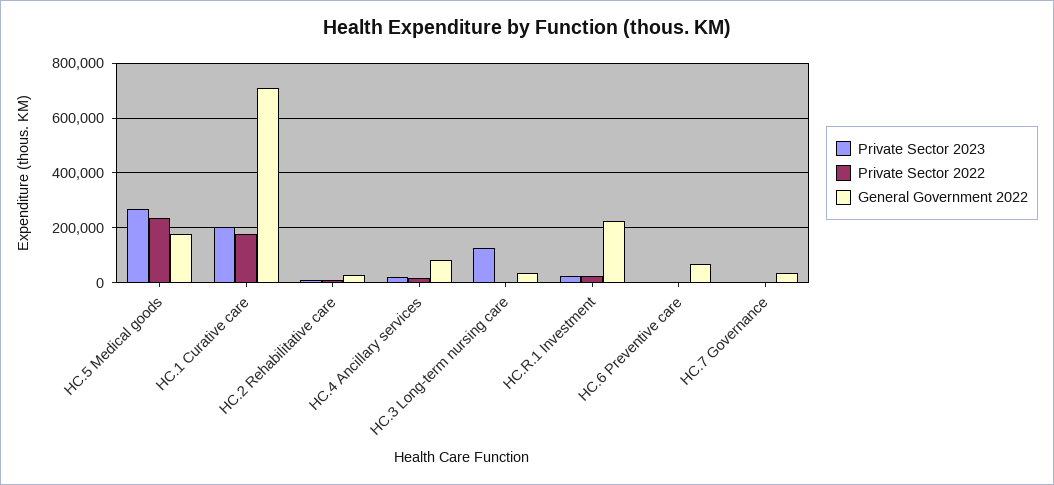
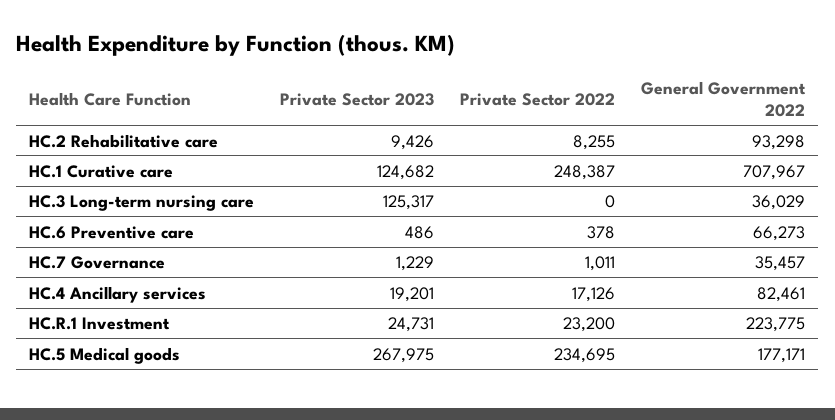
Private Sector 2023, HC.1 Curative care: 200000 -> 124682
Private Sector 2022, HC.1 Curative care: 175000 -> 248387
General Government 2022, HC.2 Rehabilitative care: 25000 -> 93298

